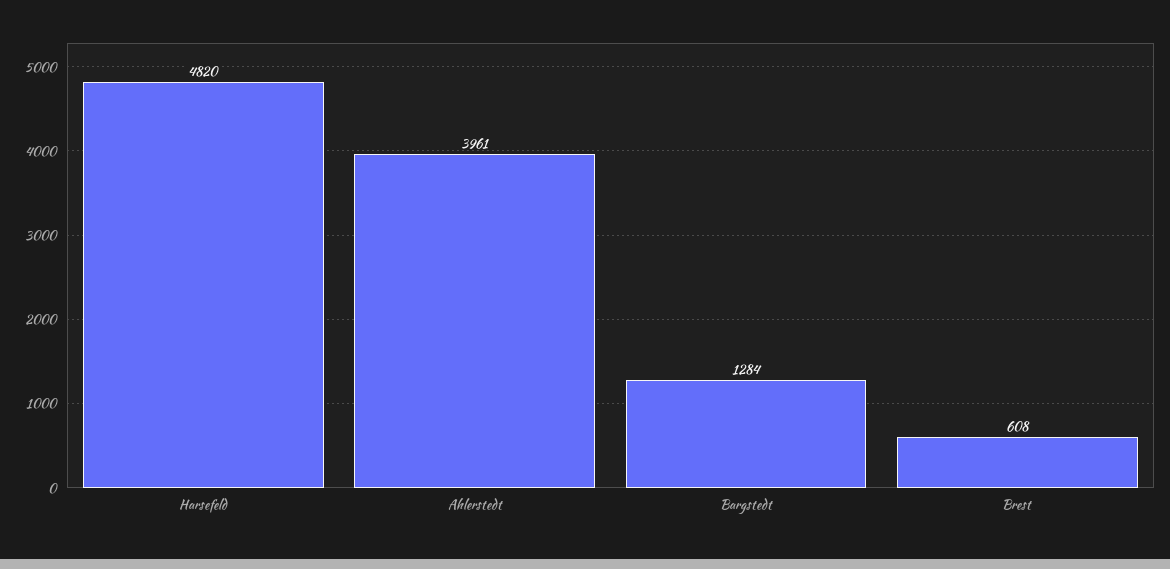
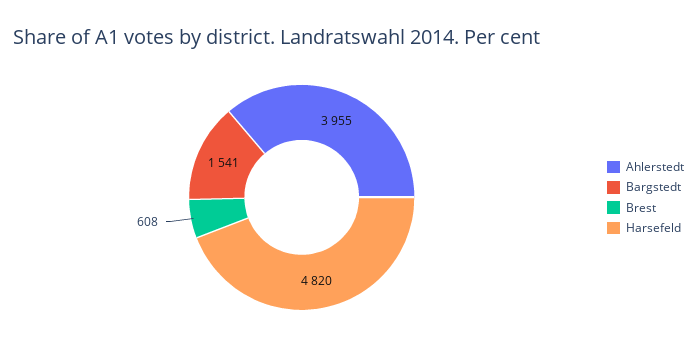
Ahlerstedt: 3961 -> 3955
Bargstedt: 1284 -> 1541

